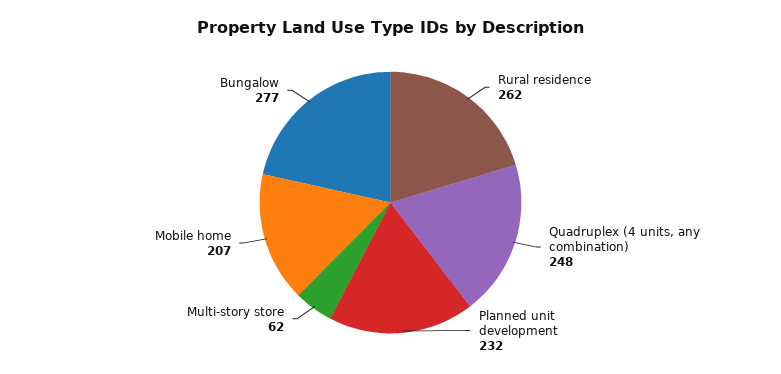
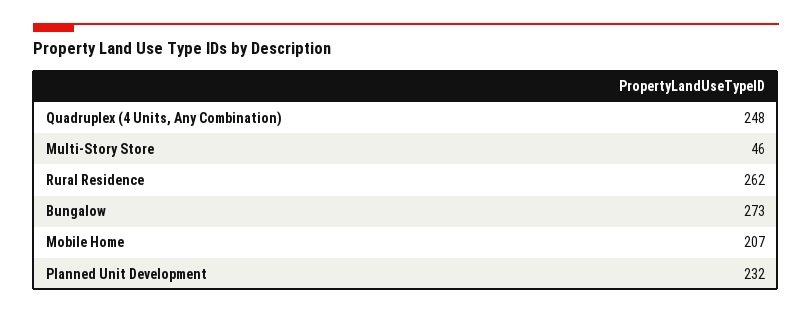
Multi-story store: 62 -> 46
Bungalow: 277 -> 273

